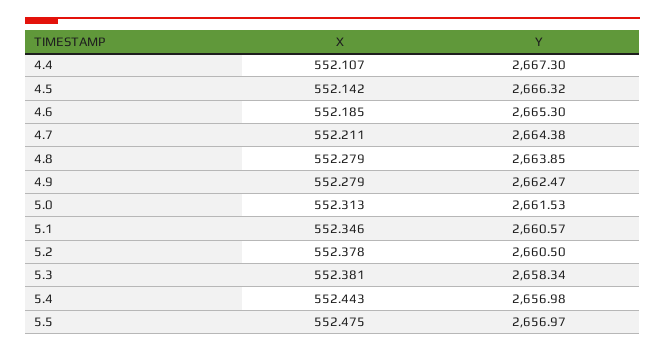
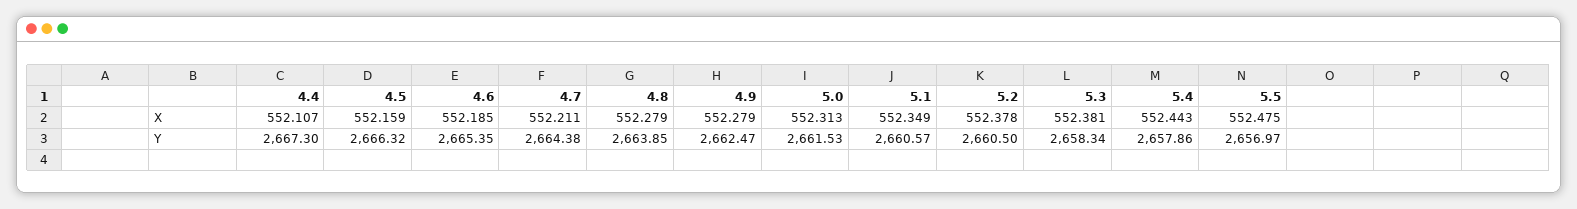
X, 4.5: 552.142 -> 552.159
Y, 4.6: 2665.3 -> 2665.35
X, 5.1: 552.346 -> 552.349
Y, 5.4: 2656.98 -> 2657.86

